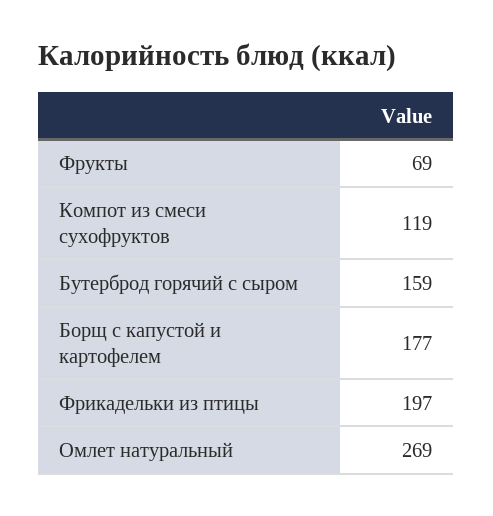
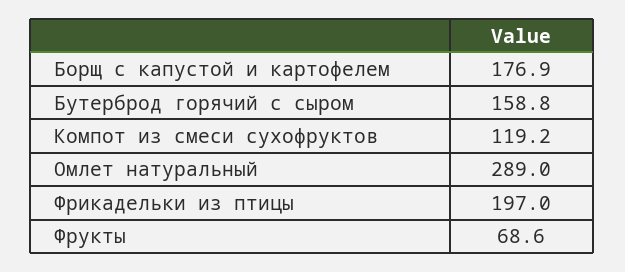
Омлет натуральный: 269 -> 289

